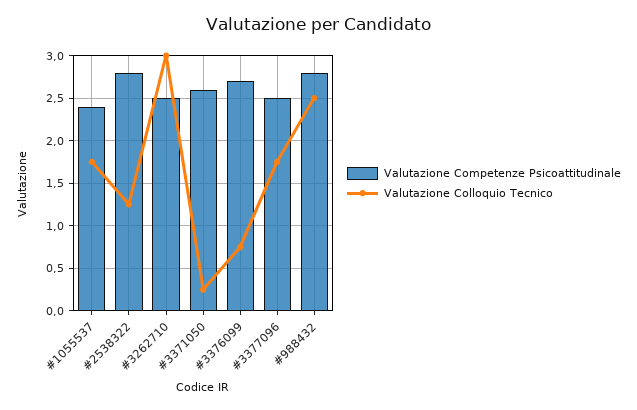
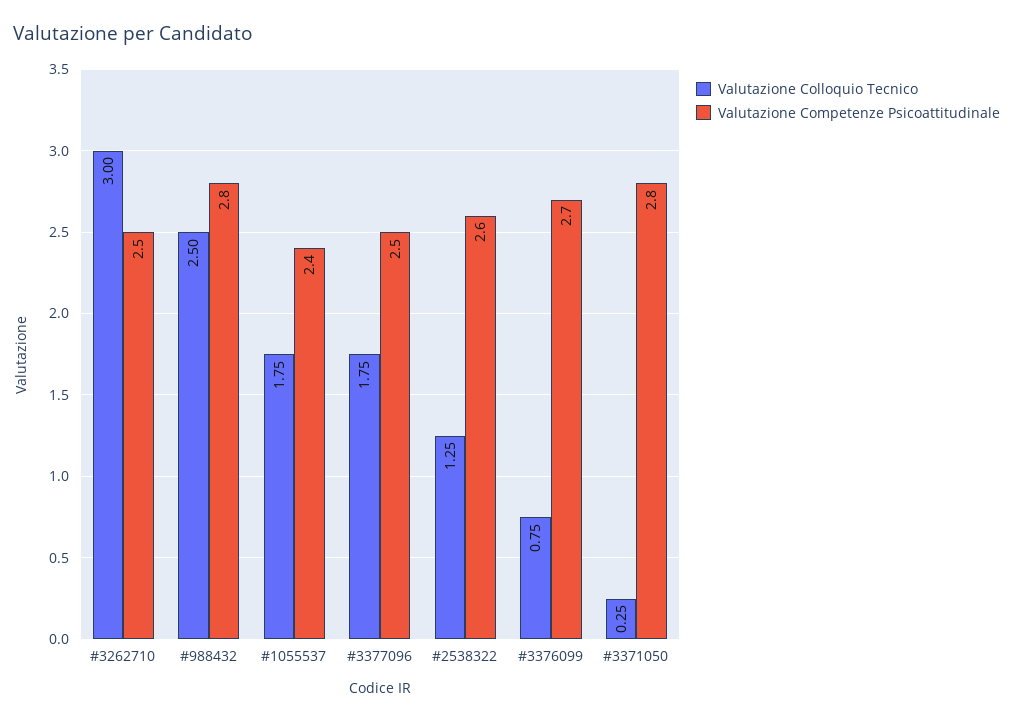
Valutazione Competenze Psicoattitudinale, #2538322: 2.8 -> 2.6
Valutazione Competenze Psicoattitudinale, #3371050: 2.6 -> 2.8

